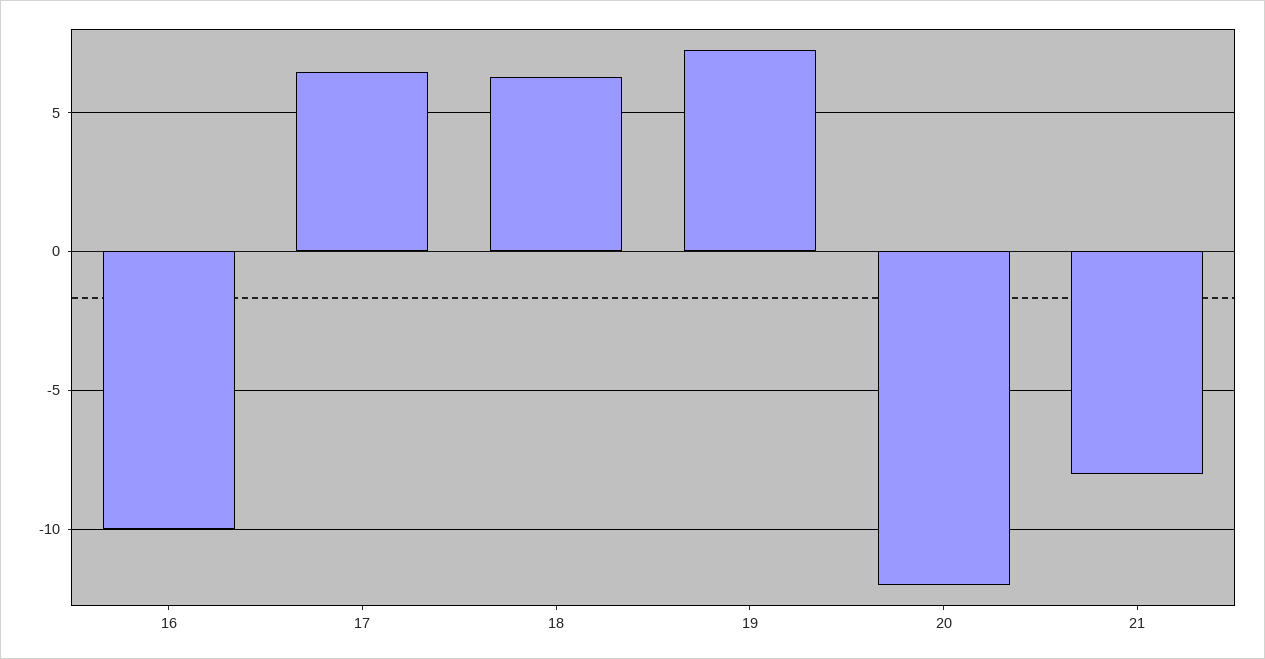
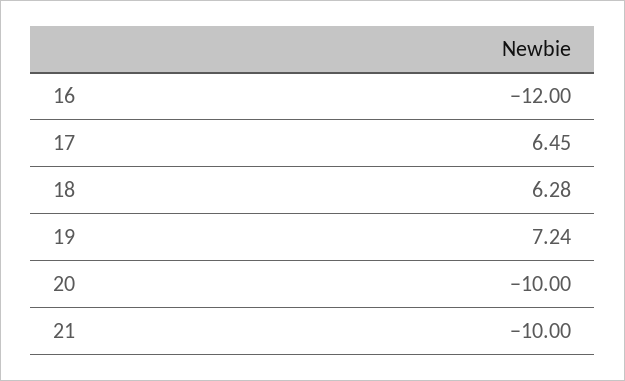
16: -10 -> -12
20: -12 -> -10
21: -8 -> -10

